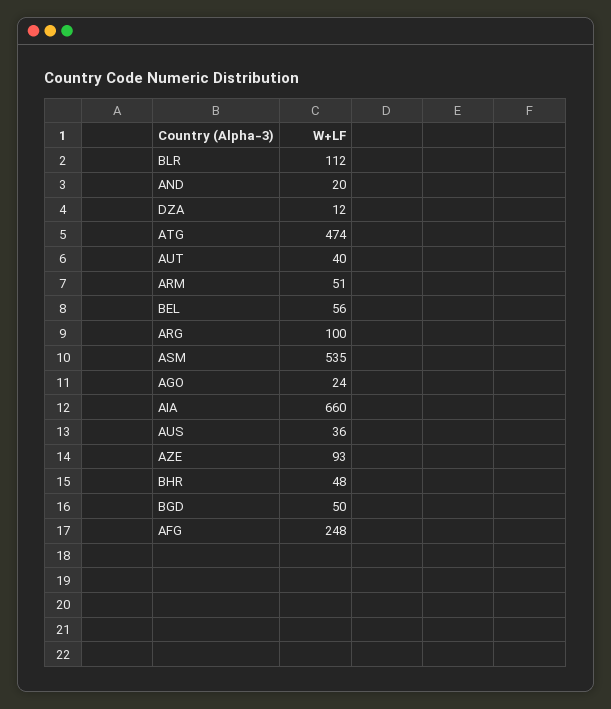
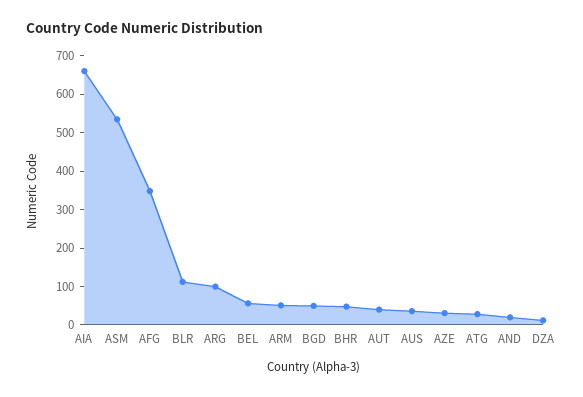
ATG: 474 -> 25
AGO: 24 -> none
AZE: 93 -> 25
AFG: 248 -> 350

